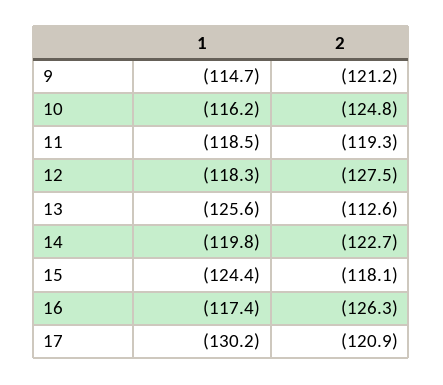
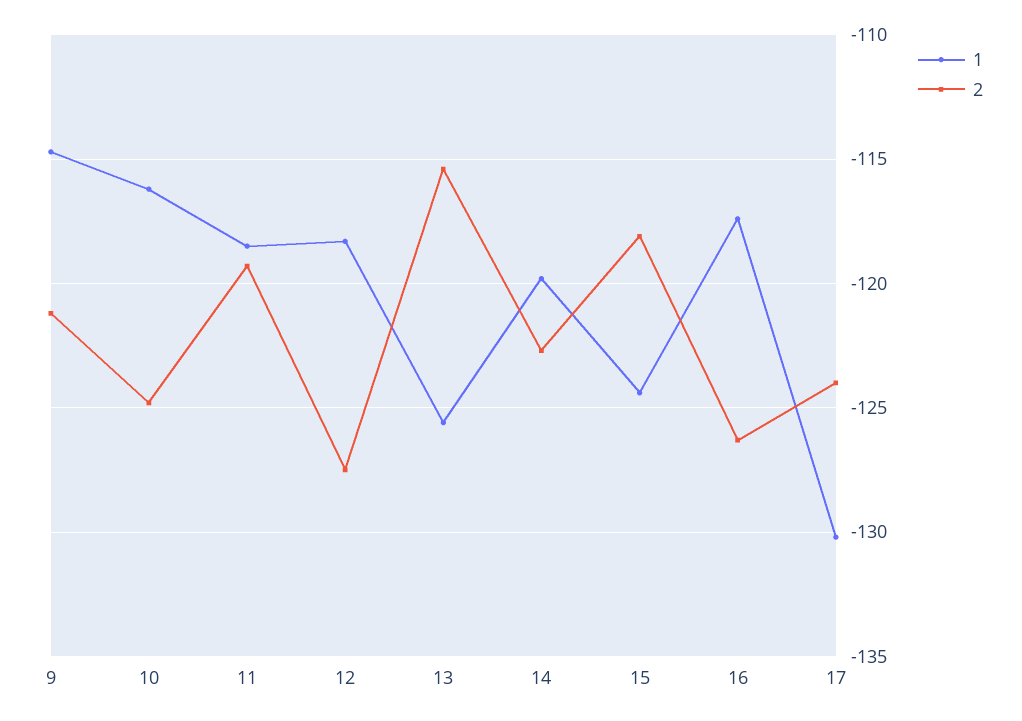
2, 13: -112.6 -> -115.5
2, 17: -120.9 -> -124

